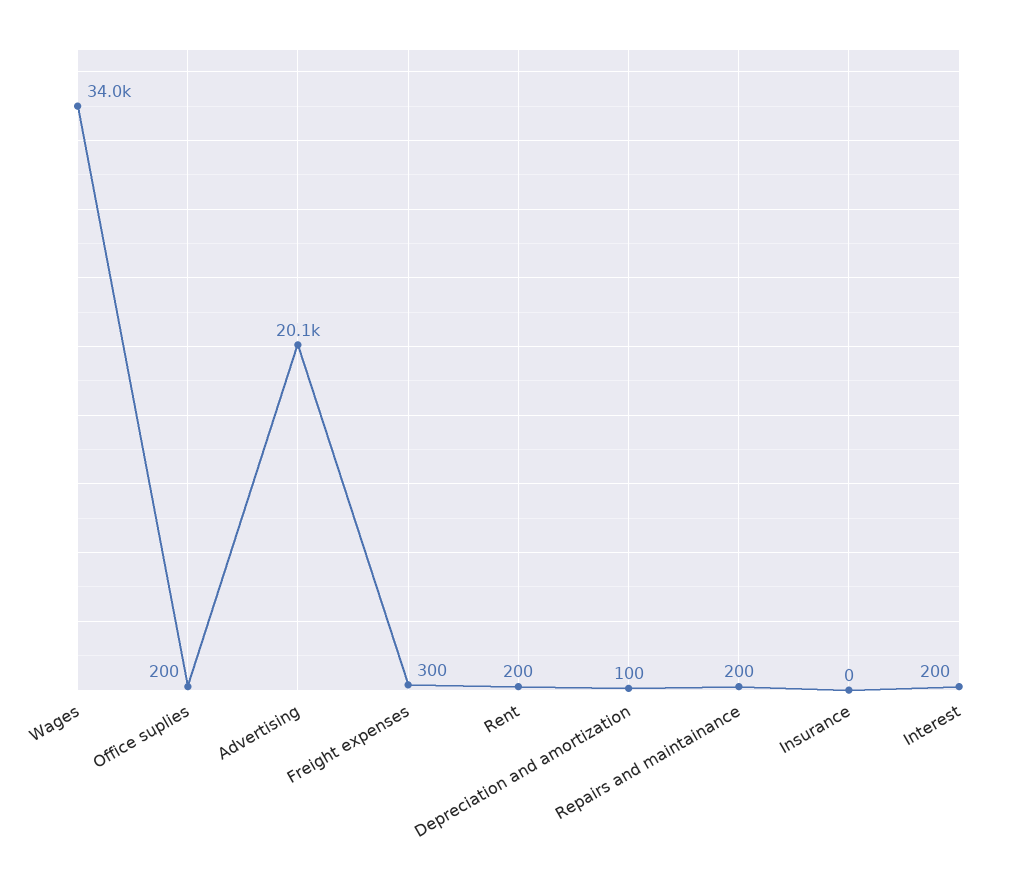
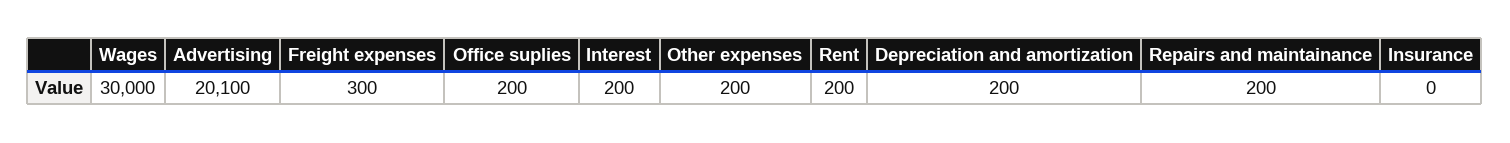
Wages: 34000 -> 30000
Depreciation and amortization: 100 -> 200
Other expenses: none -> 200

